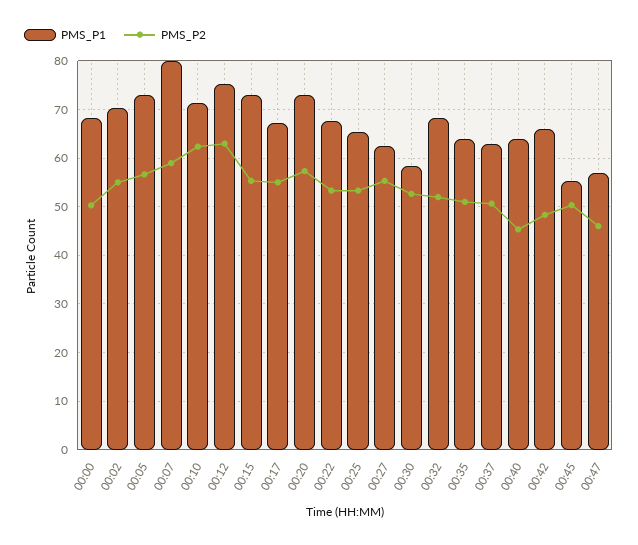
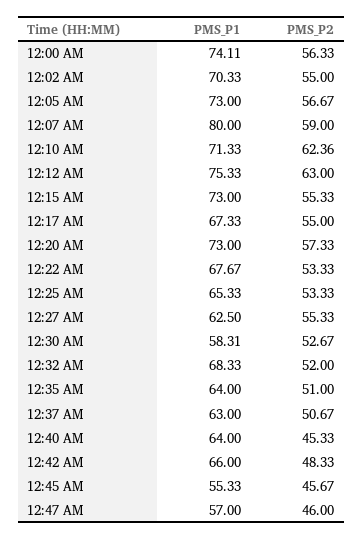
PMS_P1, 00:00: 68 -> 74.11
PMS_P2, 00:00: 50 -> 56.33
PMS_P2, 00:45: 50 -> 45.67

